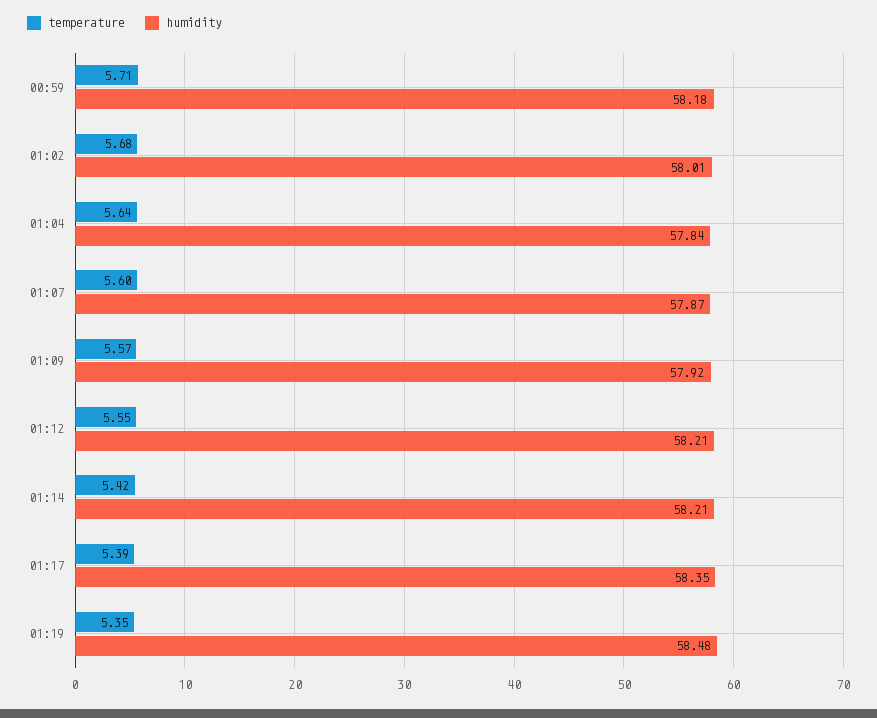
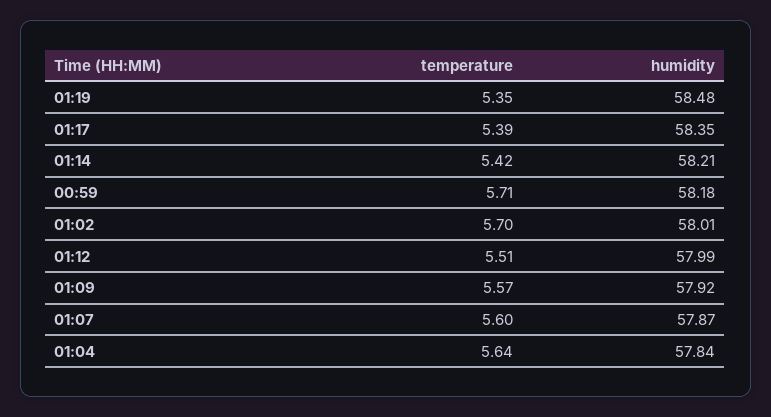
temperature, 01:02: 5.68 -> 5.7
temperature, 01:12: 5.55 -> 5.51
humidity, 01:12: 58.21 -> 57.99

